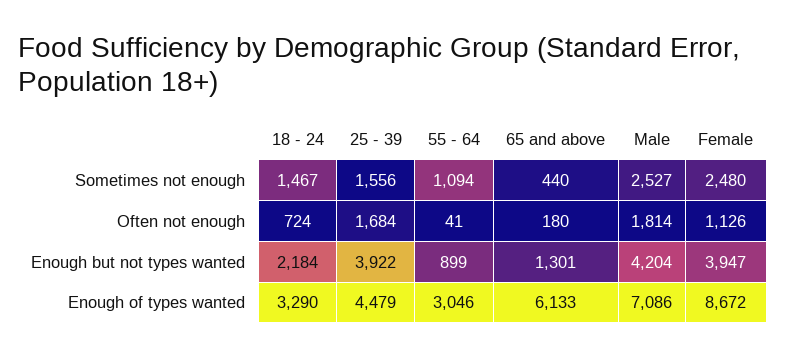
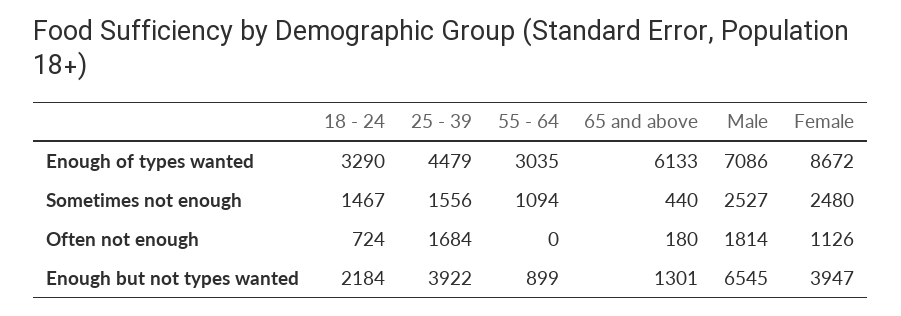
55 - 64, Often not enough: 41 -> 0
Male, Enough but not types wanted: 4204 -> 6545
55 - 64, Enough of types wanted: 3046 -> 3035

